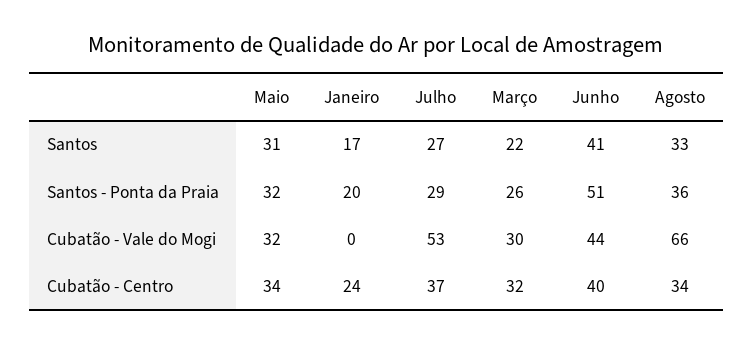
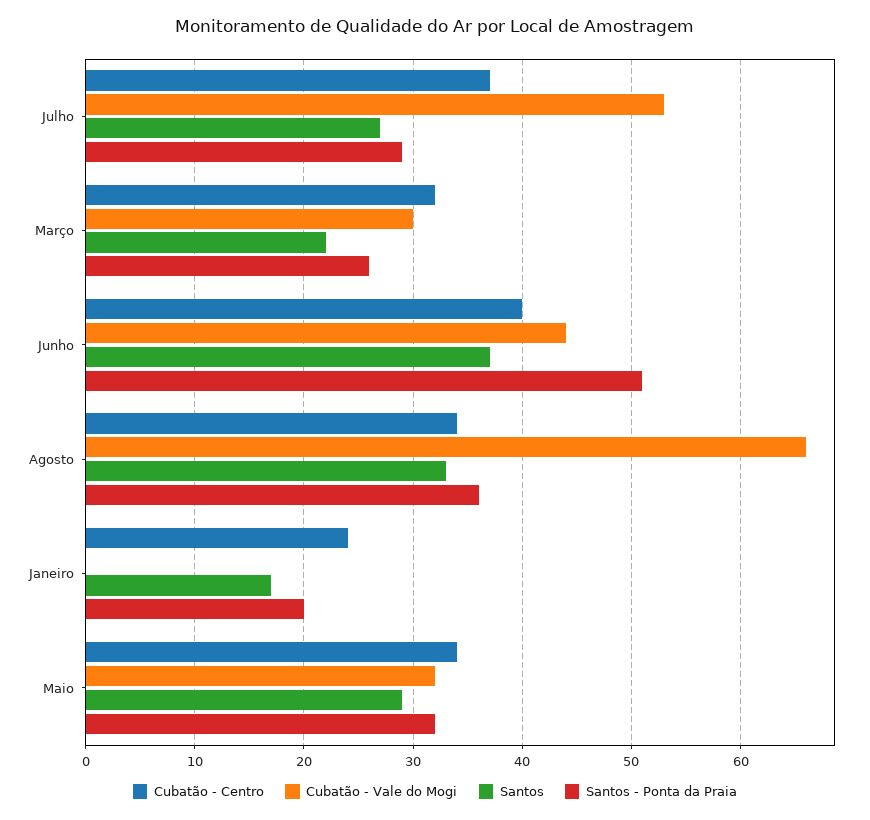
Santos, Maio: 31 -> 29
Santos, Junho: 41 -> 37

